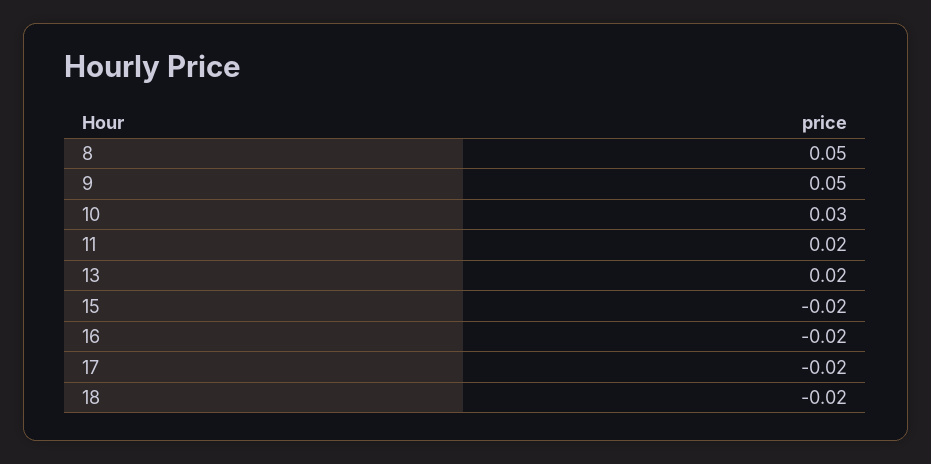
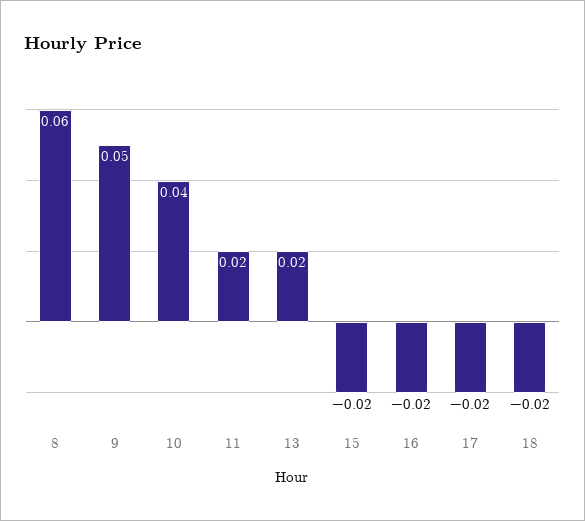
8: 0.05 -> 0.06
10: 0.03 -> 0.04

